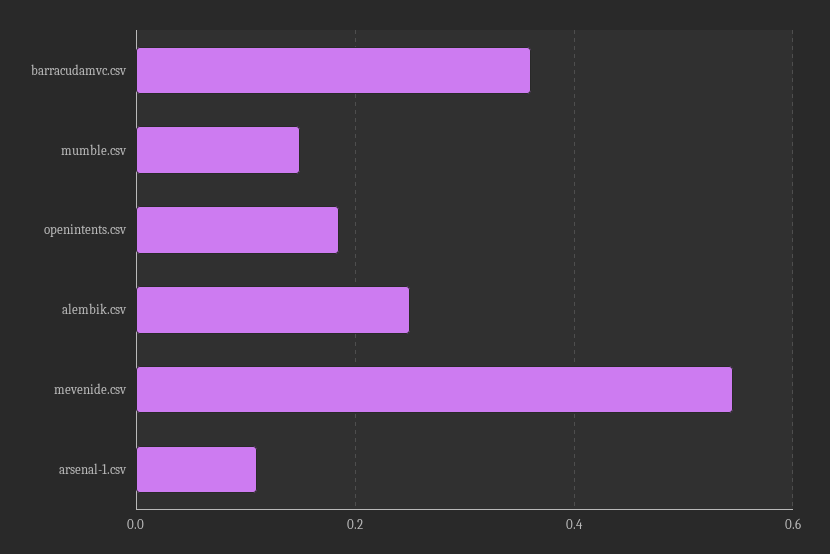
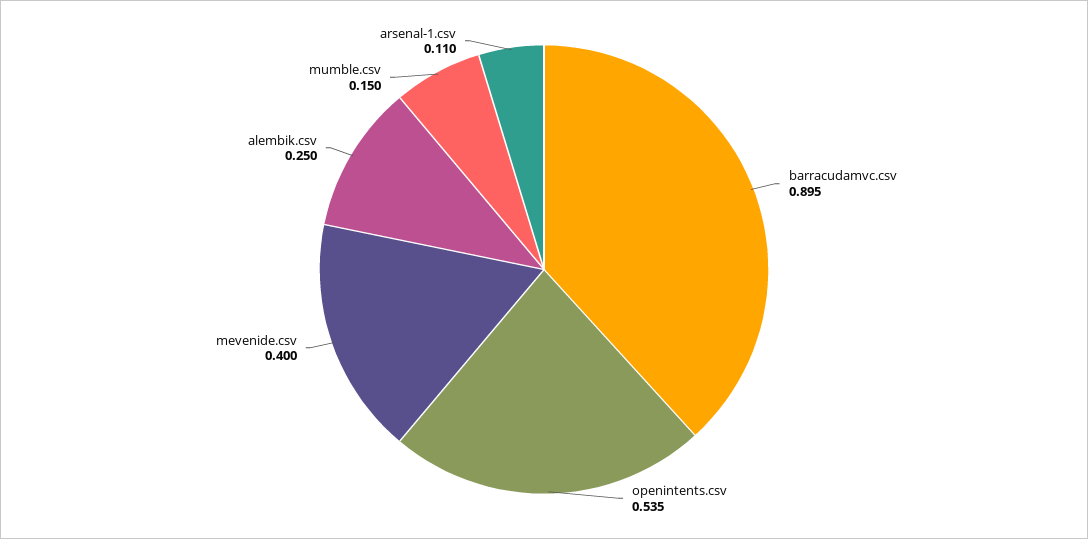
barracudamvc.csv: 0.36 -> 0.895
openintents.csv: 0.18 -> 0.535
mevenide.csv: 0.54 -> 0.4

